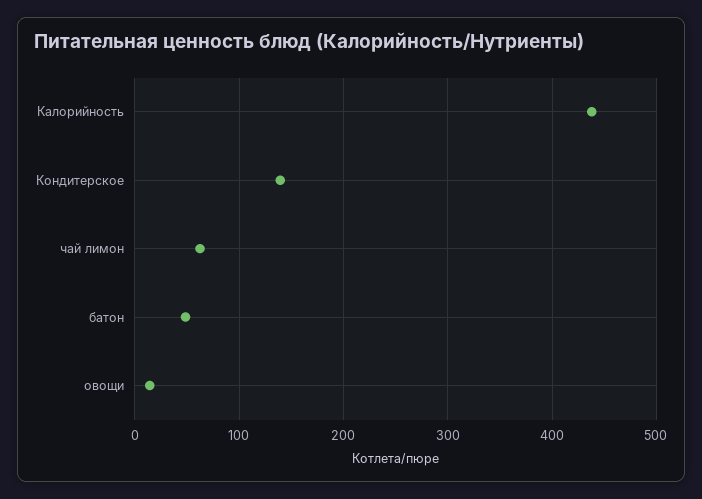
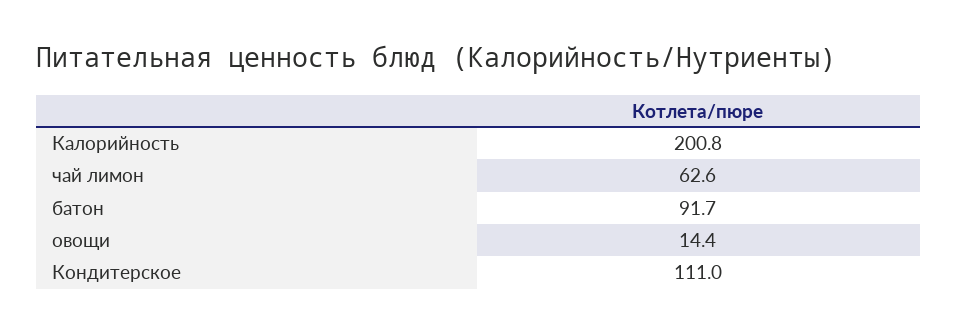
Калорийность: 440 -> 200.8
Кондитерское: 140 -> 111
батон: 50 -> 91.7

